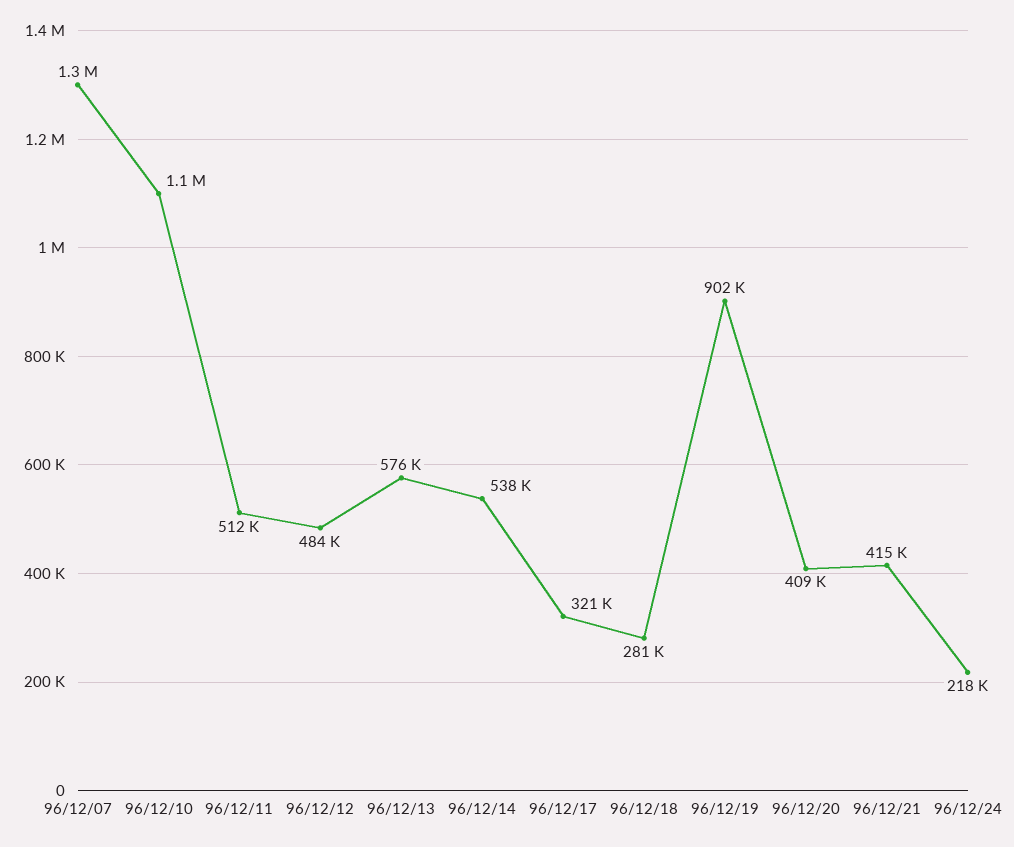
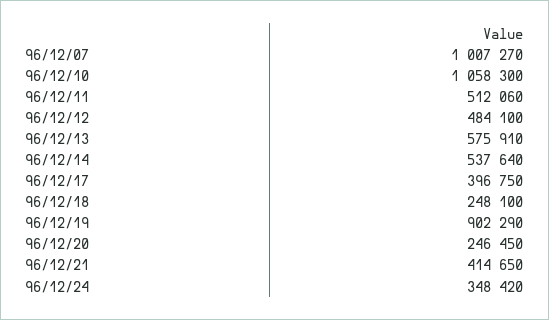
96/12/07: 1300000 -> 1007270
96/12/17: 321000 -> 396750
96/12/18: 281000 -> 248100
96/12/20: 409000 -> 246450
96/12/24: 218000 -> 348420

